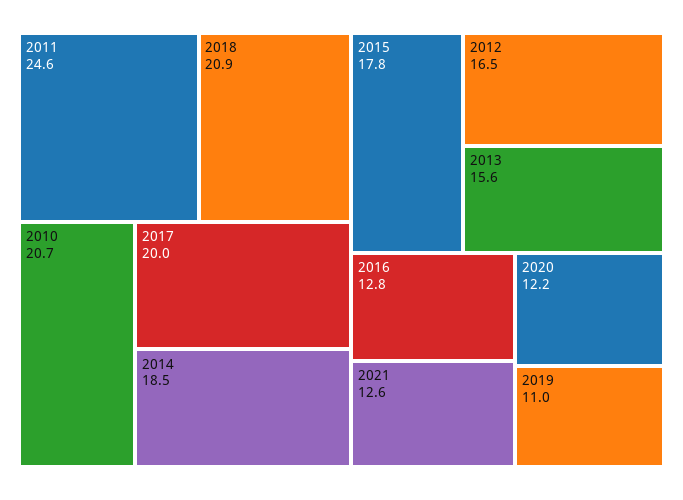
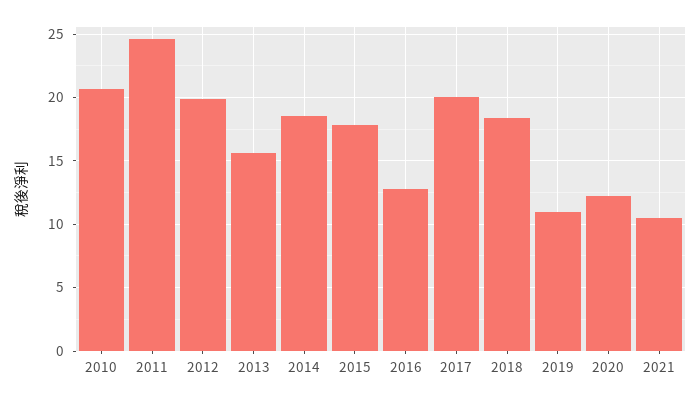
2018: 20.9 -> 18.5
2012: 16.5 -> 20
2021: 12.6 -> 10.5

